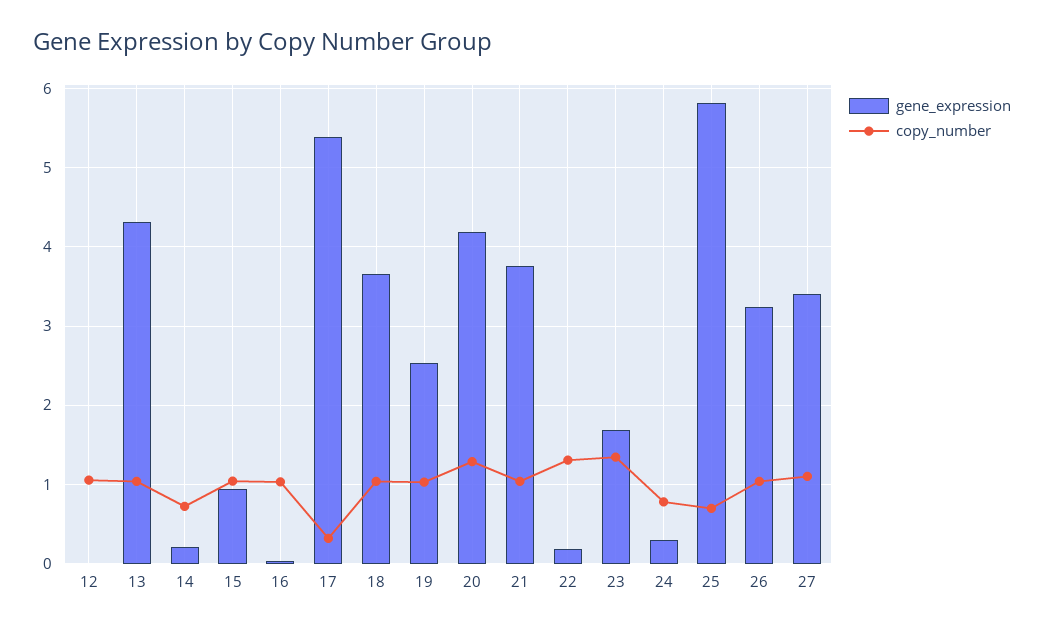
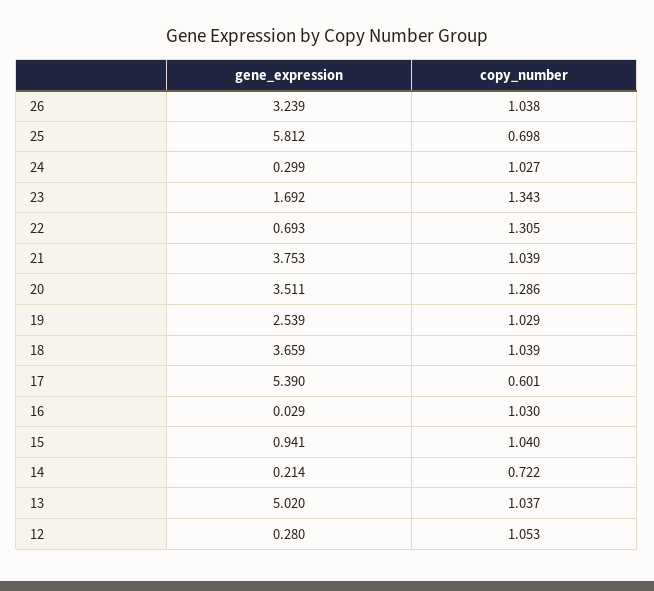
gene_expression, 12: 0 -> 0.28
gene_expression, 13: 4.3 -> 5.02
copy_number, 17: 0.3 -> 0.601
gene_expression, 20: 4.2 -> 3.511
gene_expression, 22: 0.2 -> 0.693
copy_number, 24: 0.8 -> 1.027
gene_expression, 27: 3.4 -> none
copy_number, 27: 1.1 -> none

